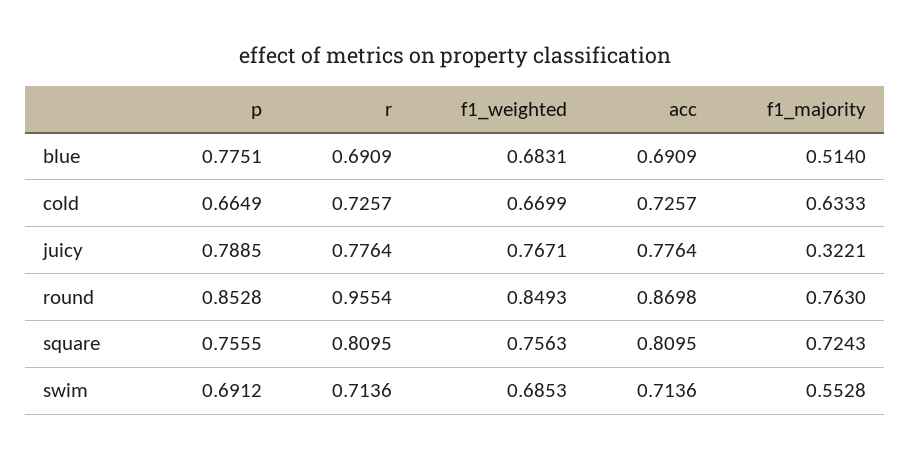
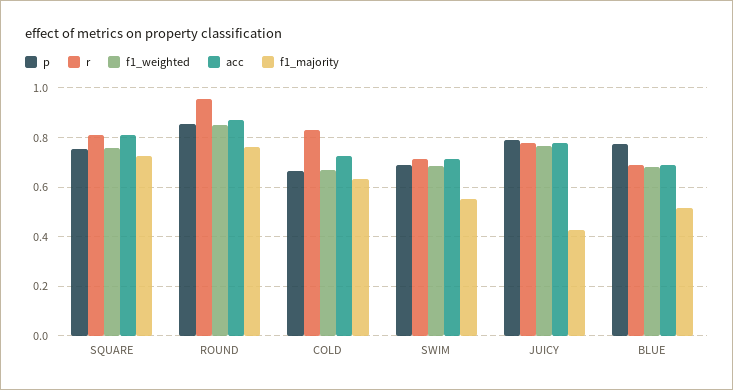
r, cold: 0.7257 -> 0.825
f1_majority, juicy: 0.3221 -> 0.425

